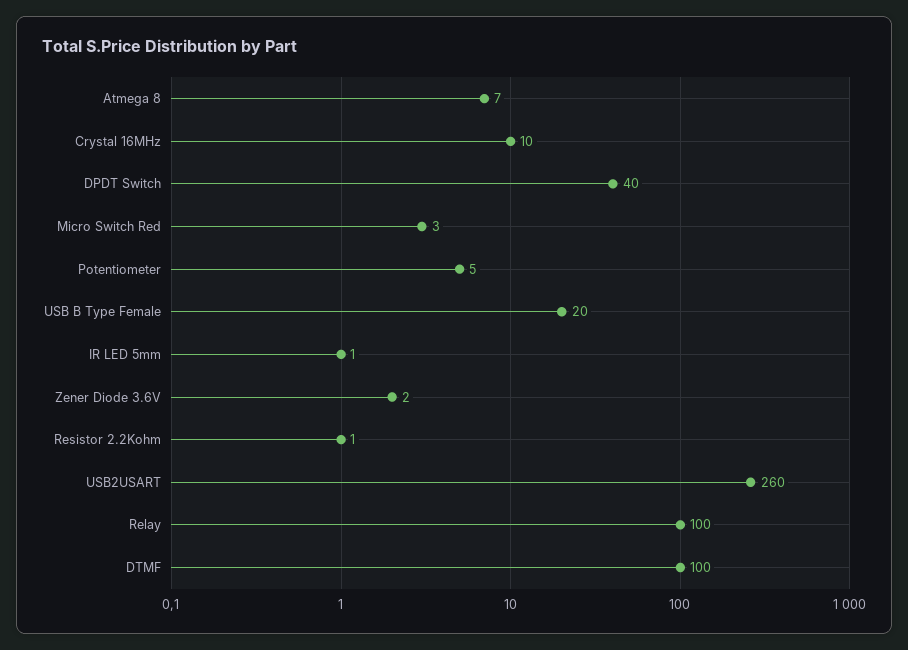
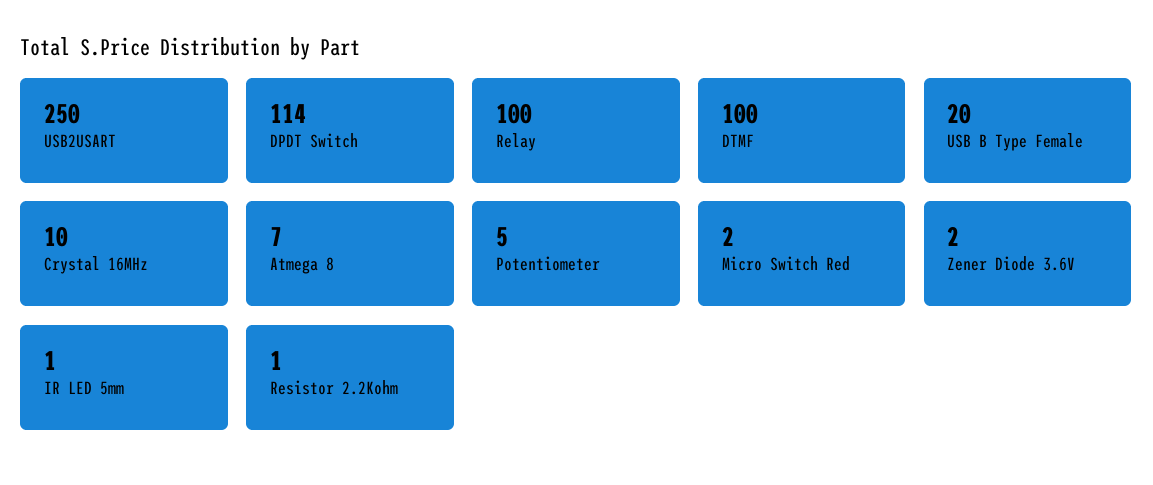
DPDT Switch: 40 -> 114
Micro Switch Red: 3 -> 2
USB2USART: 260 -> 250

